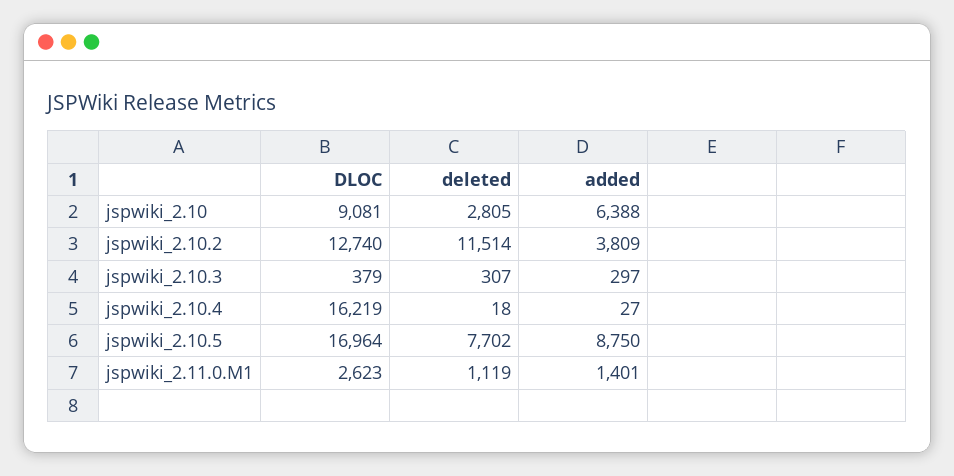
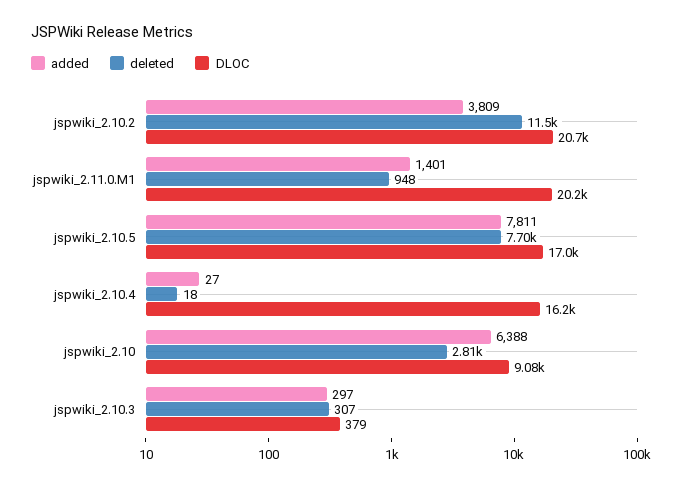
DLOC, jspwiki_2.10.2: 12740 -> 20700
added, jspwiki_2.10.5: 8750 -> 7811
DLOC, jspwiki_2.11.0.M1: 2623 -> 20200
deleted, jspwiki_2.11.0.M1: 1119 -> 948

